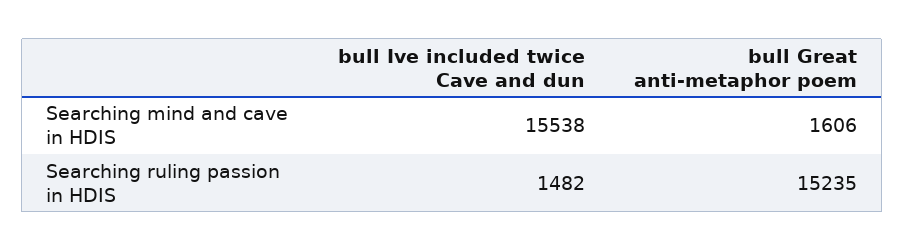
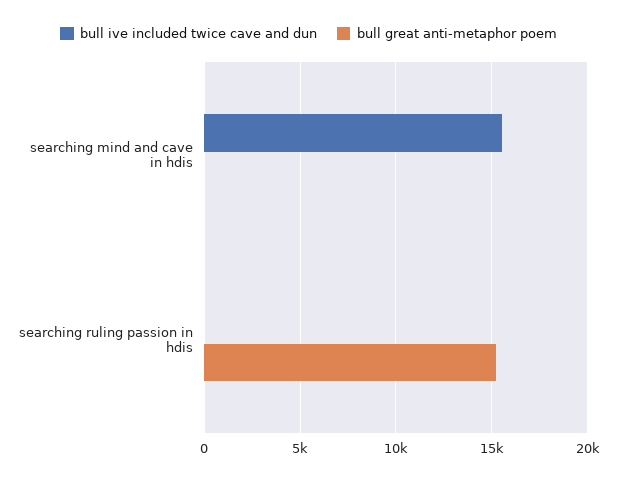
bull Great anti-metaphor poem, Searching mind and cave in HDIS: 1606 -> 0
bull Ive included twice Cave and dun, Searching ruling passion in HDIS: 1482 -> 0

